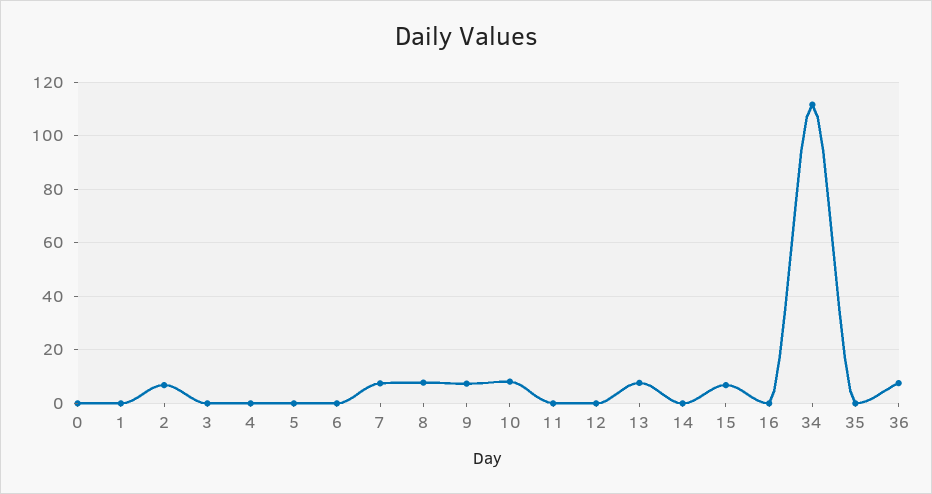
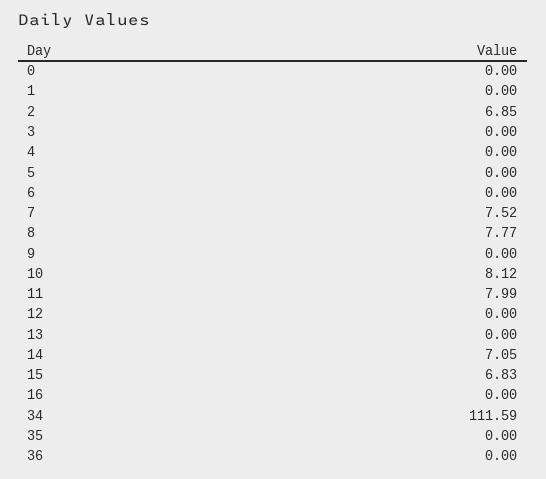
9: 7.5 -> 0
11: 0 -> 7.99
13: 7.5 -> 0
14: 0 -> 7.05
36: 7.5 -> 0

